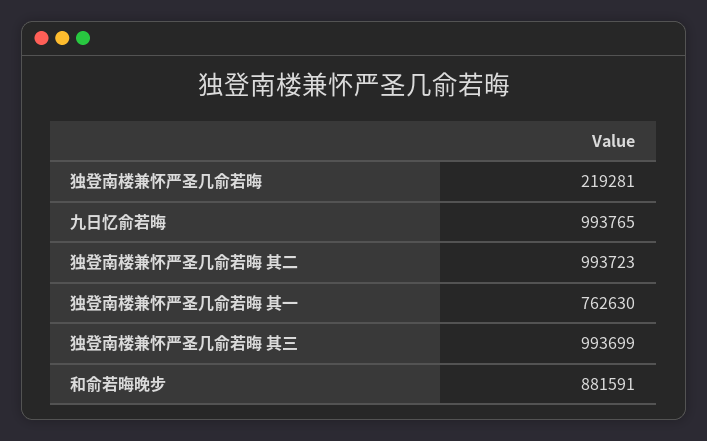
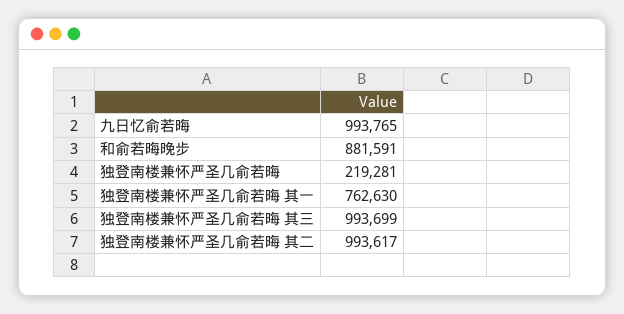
独登南楼兼怀严圣几俞若晦 其二: 993723 -> 993617

